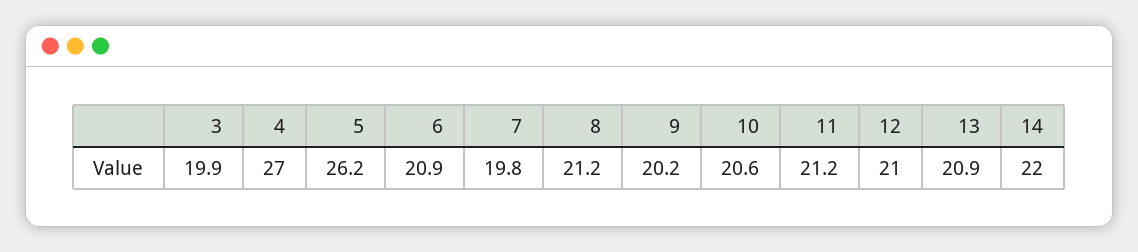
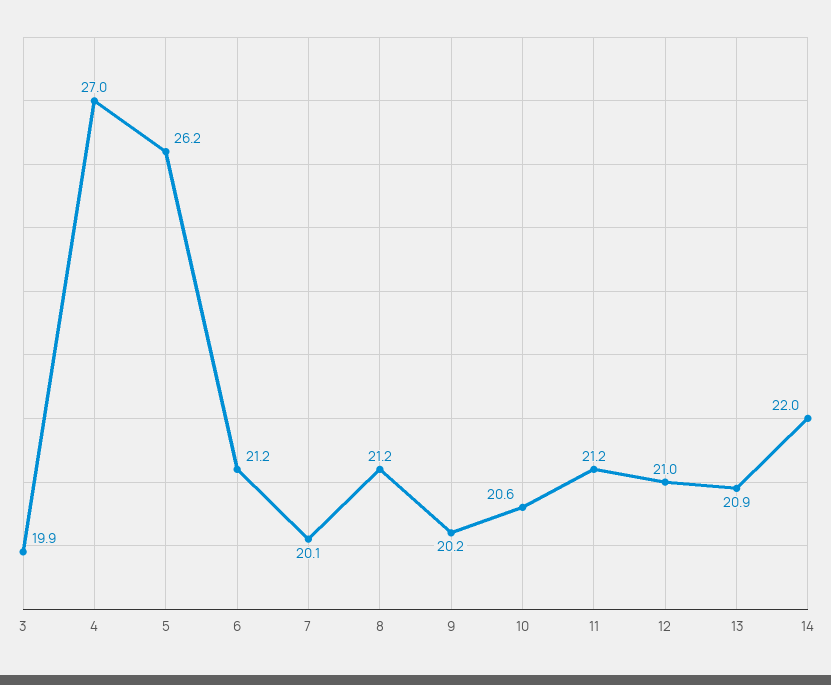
6: 20.9 -> 21.2
7: 19.8 -> 20.1

